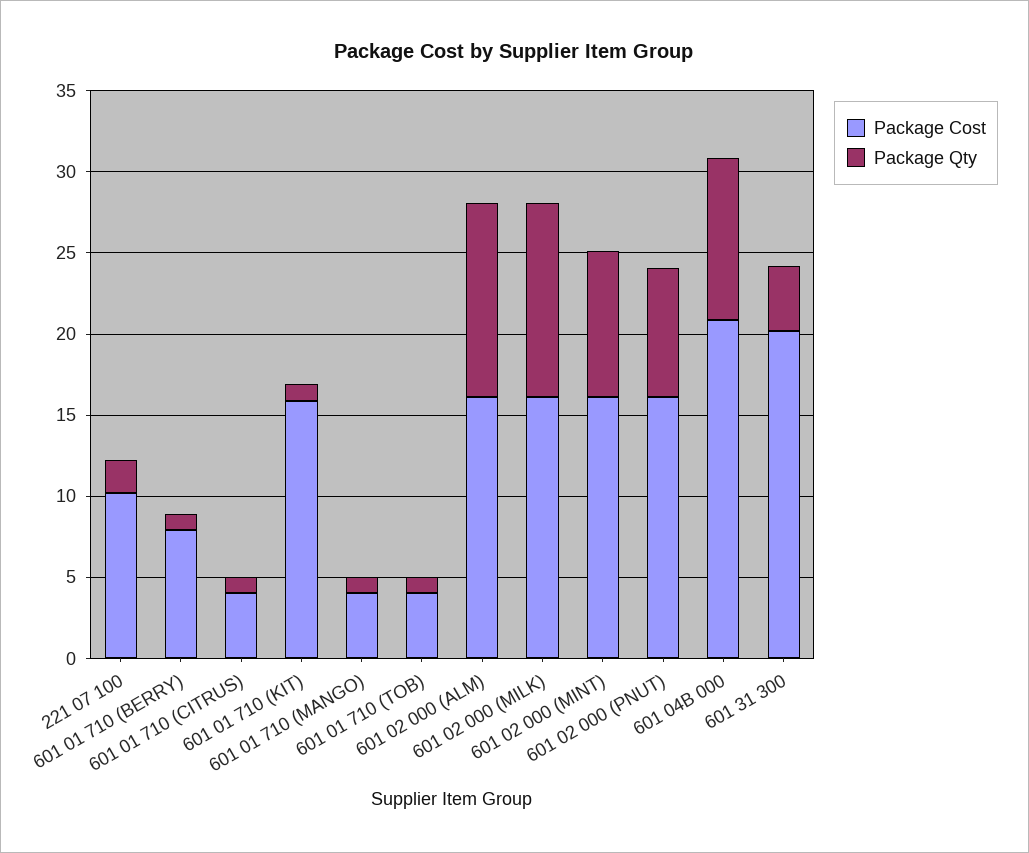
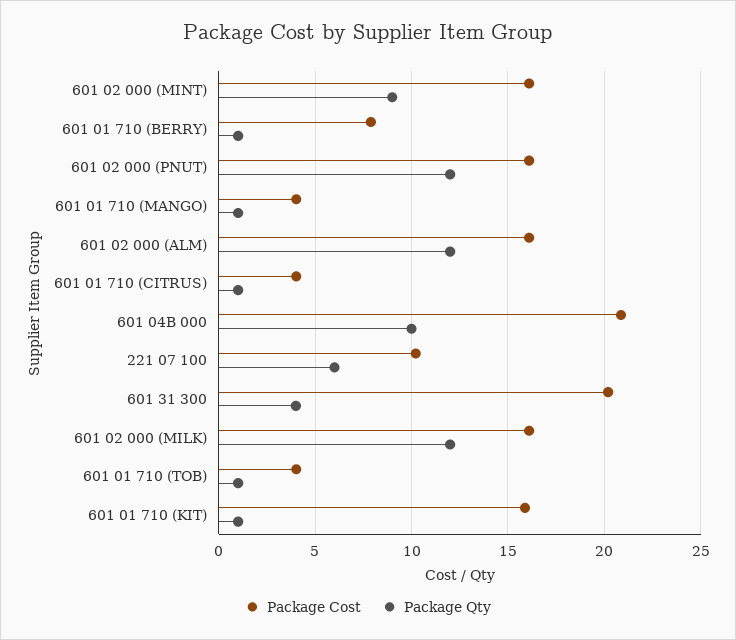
Package Qty, 221 07 100: 2 -> 6
Package Qty, 601 02 000 (PNUT): 8 -> 12

